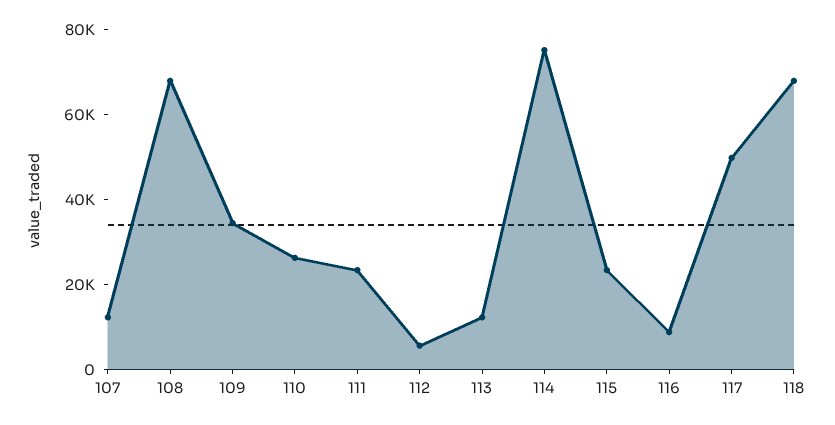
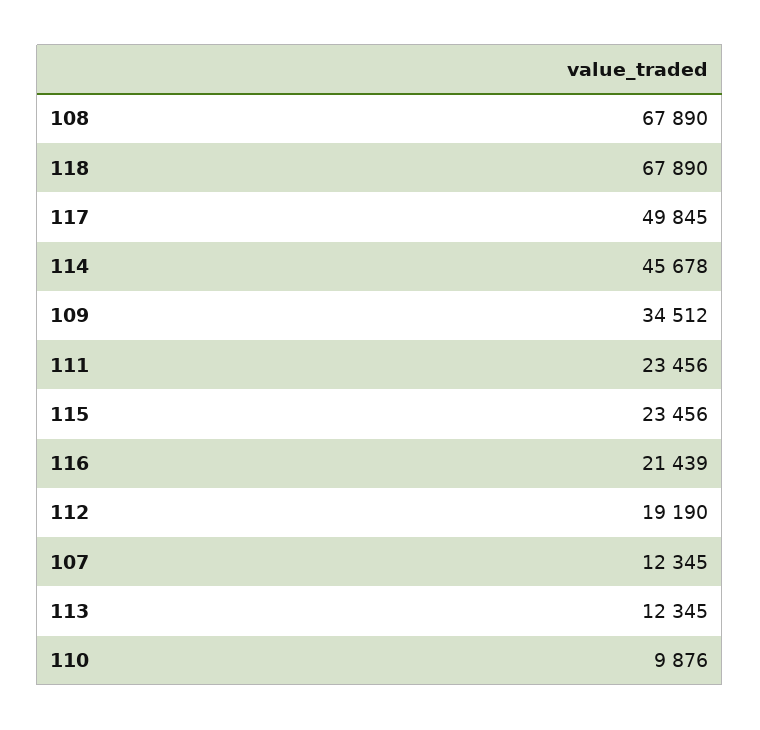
110: 25000 -> 9876
112: 5000 -> 19190
114: 75000 -> 45678
116: 10000 -> 21439

